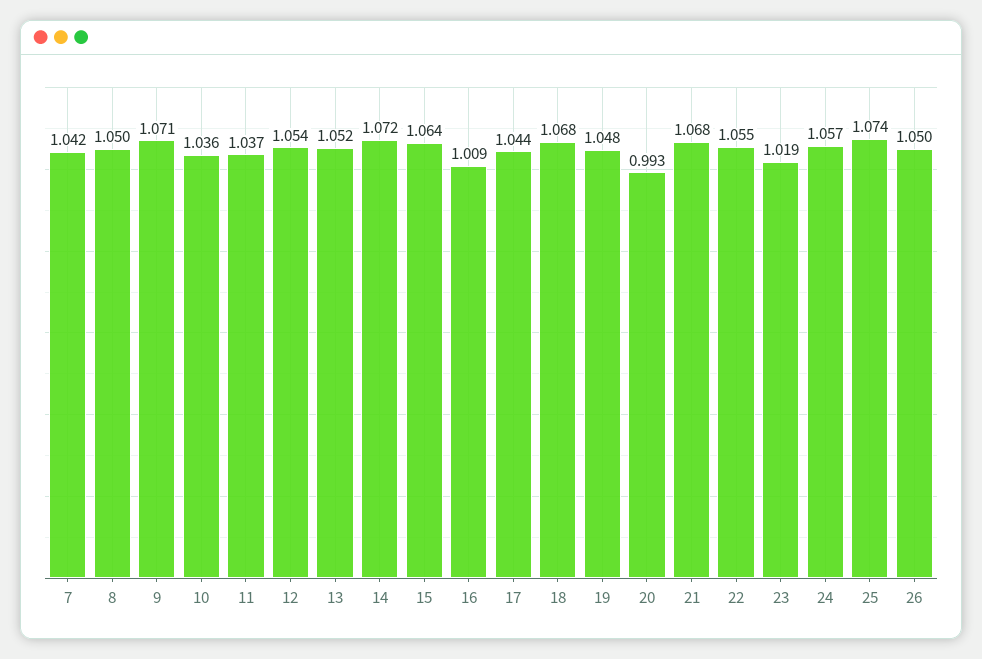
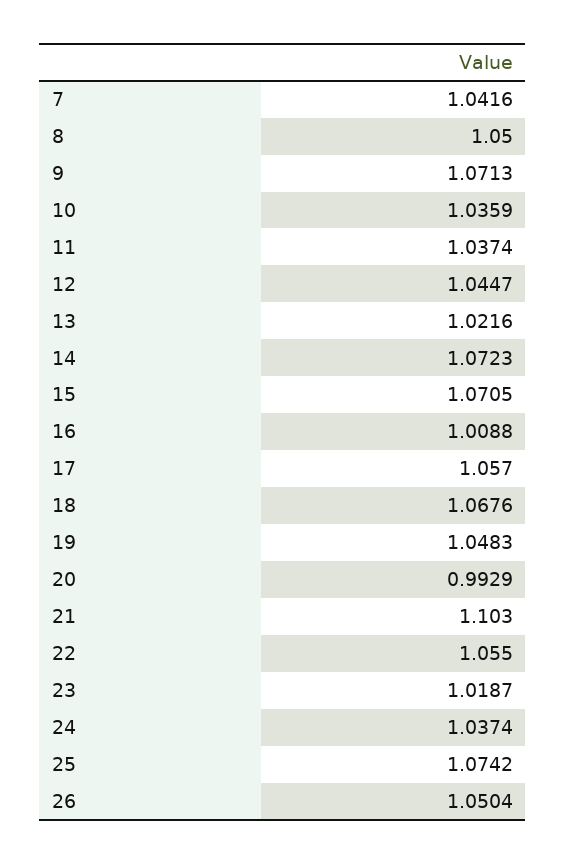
12: 1.054 -> 1.0447
13: 1.052 -> 1.0216
15: 1.064 -> 1.0705
17: 1.044 -> 1.057
21: 1.068 -> 1.103
24: 1.057 -> 1.0374

